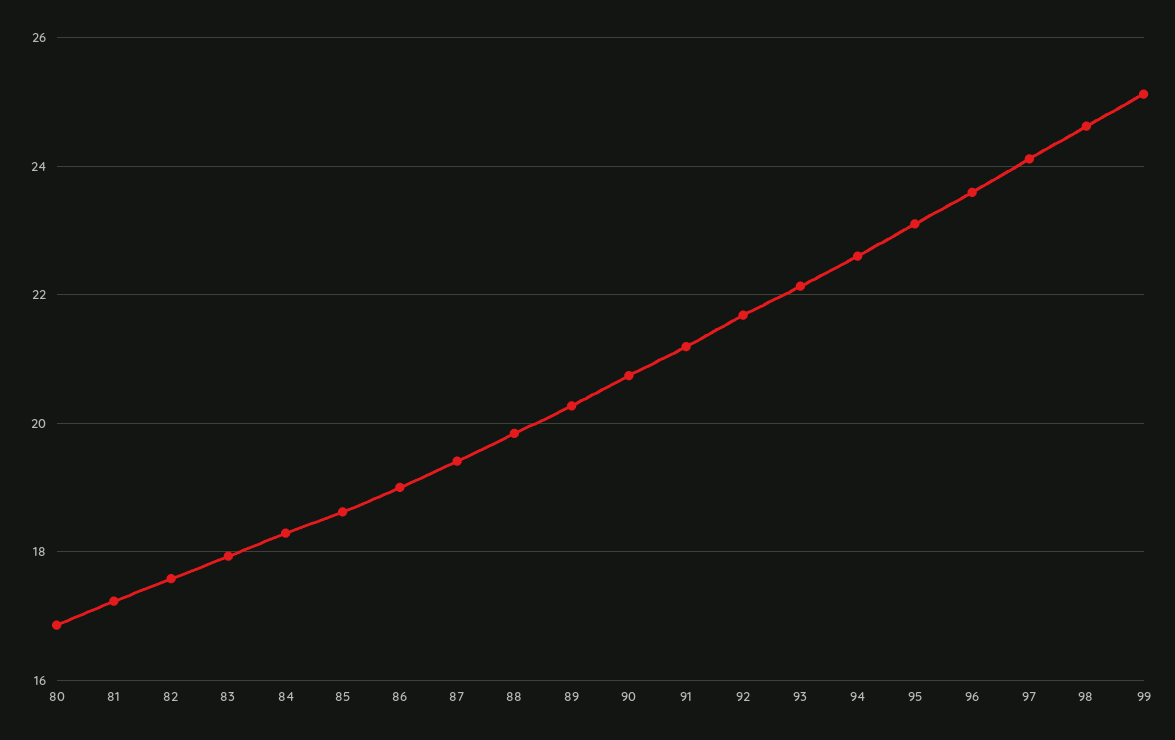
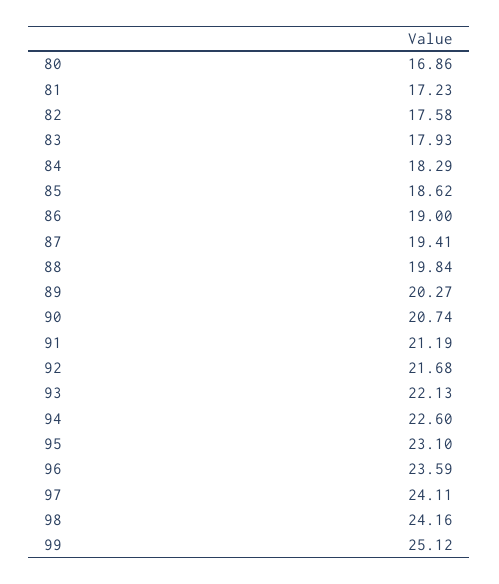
98: 24.6 -> 24.16

